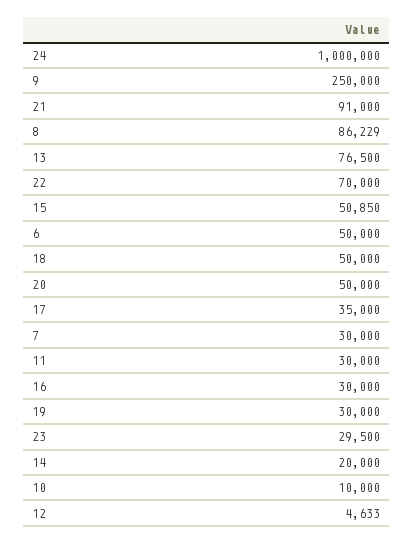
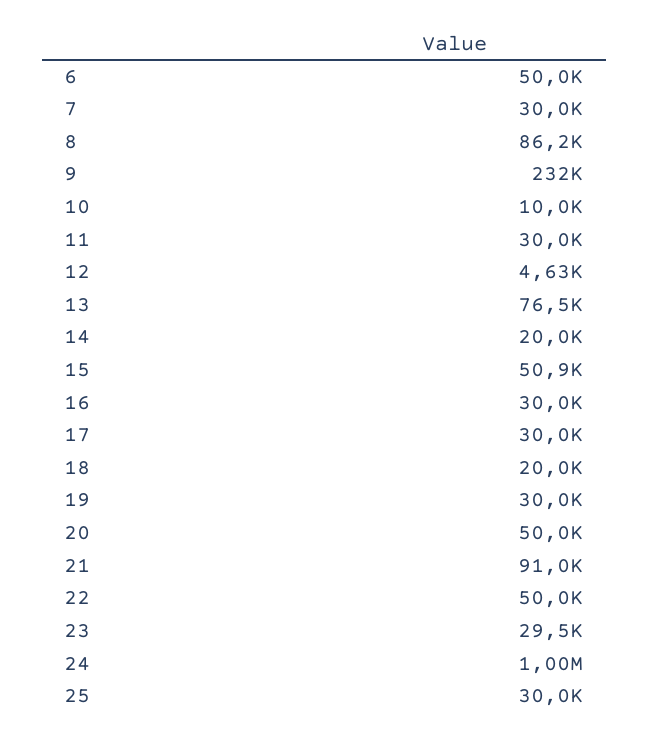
9: 250000 -> 232000
22: 70000 -> 50000
18: 50000 -> 20000
17: 35000 -> 30000
25: none -> 30000

